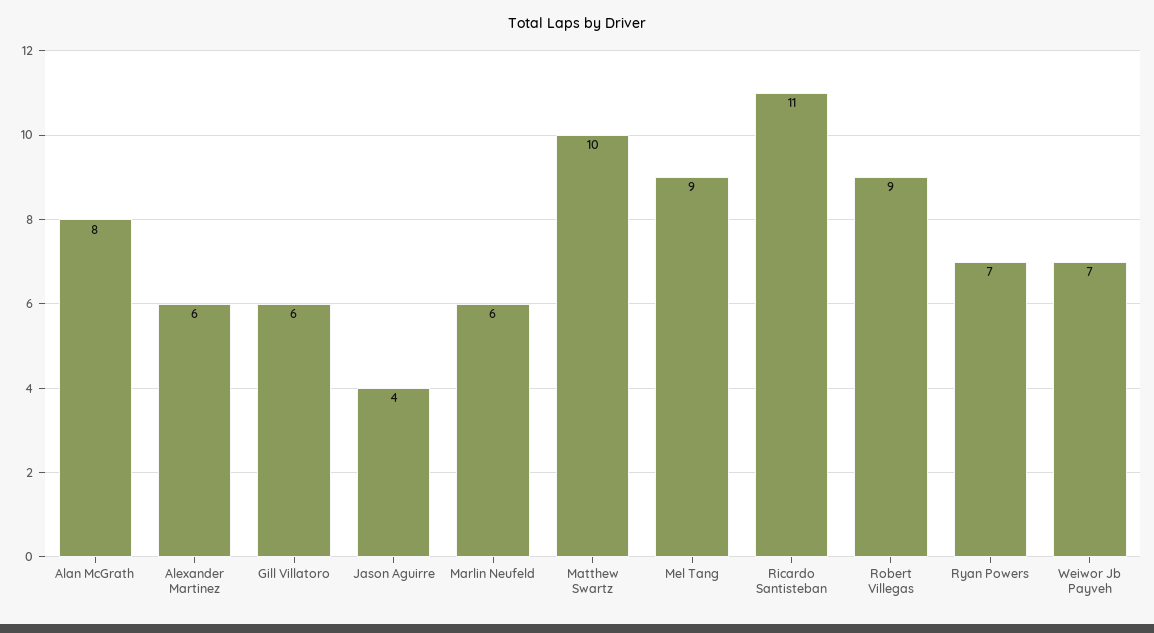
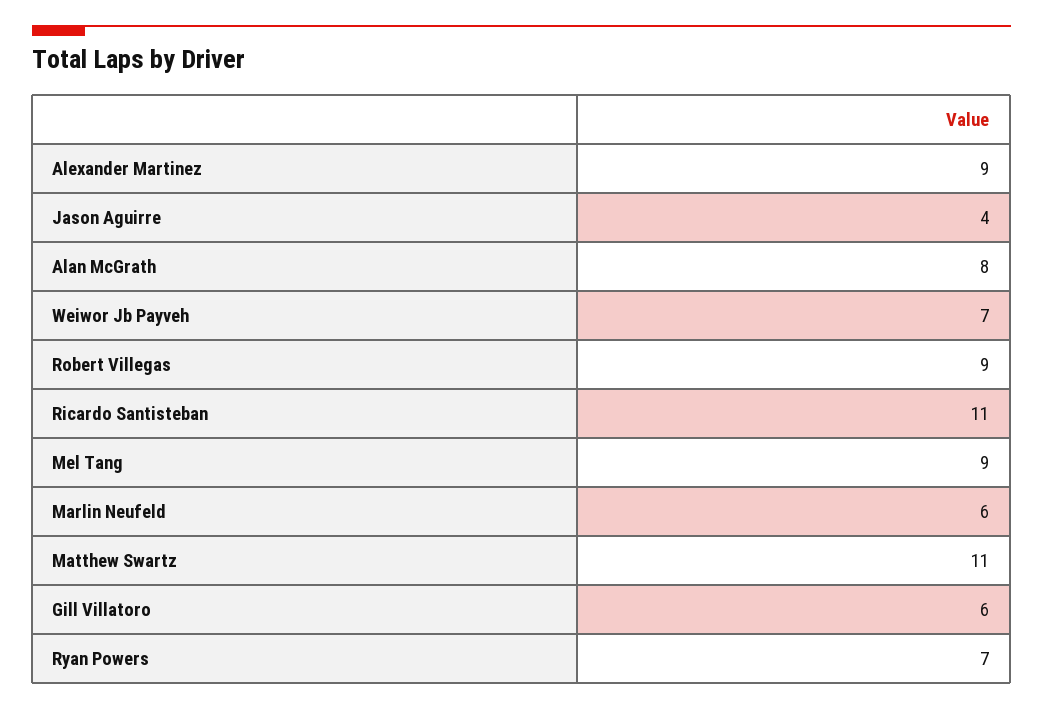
Alexander Martinez: 6 -> 9
Matthew Swartz: 10 -> 11

